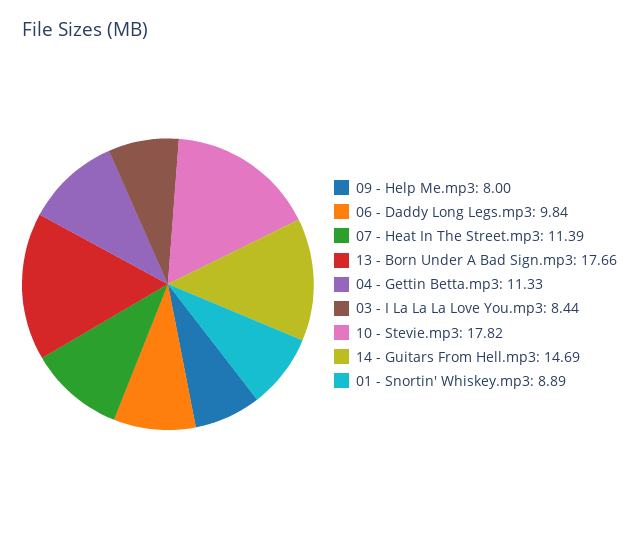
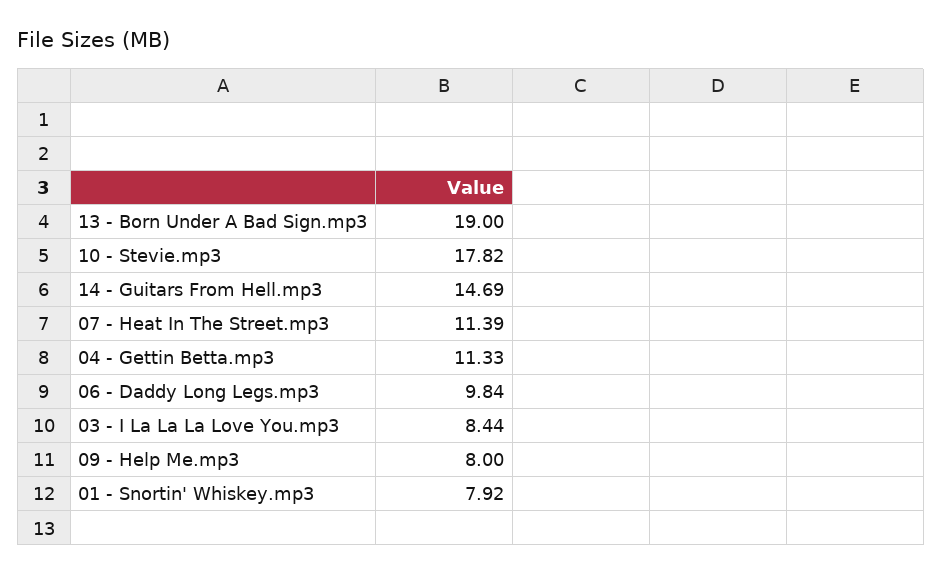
13 - Born Under A Bad Sign.mp3: 17.66 -> 19
01 - Snortin' Whiskey.mp3: 8.89 -> 7.92

